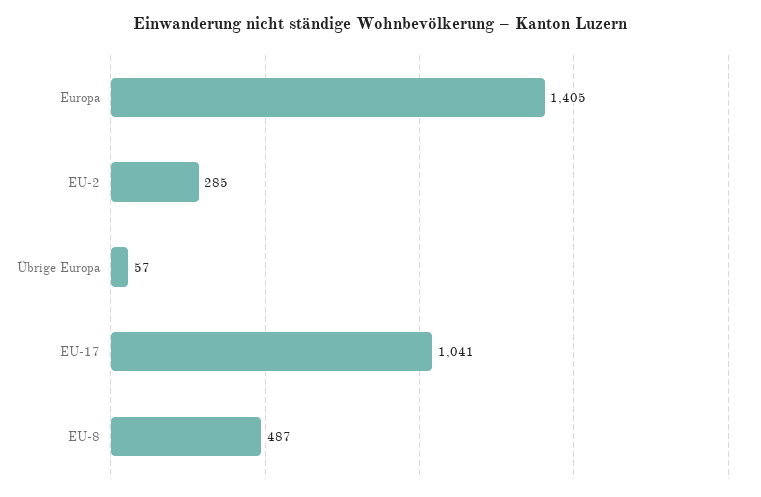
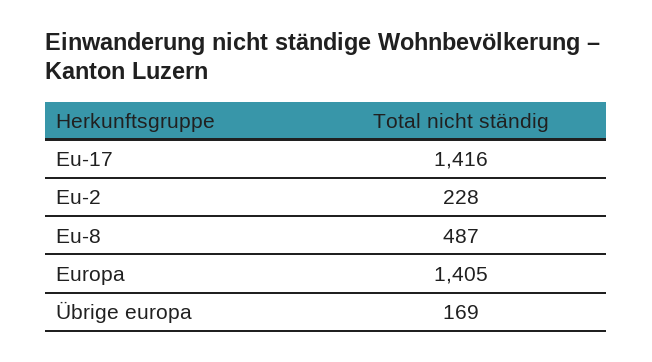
EU-2: 285 -> 228
Übrige Europa: 57 -> 169
EU-17: 1041 -> 1416

